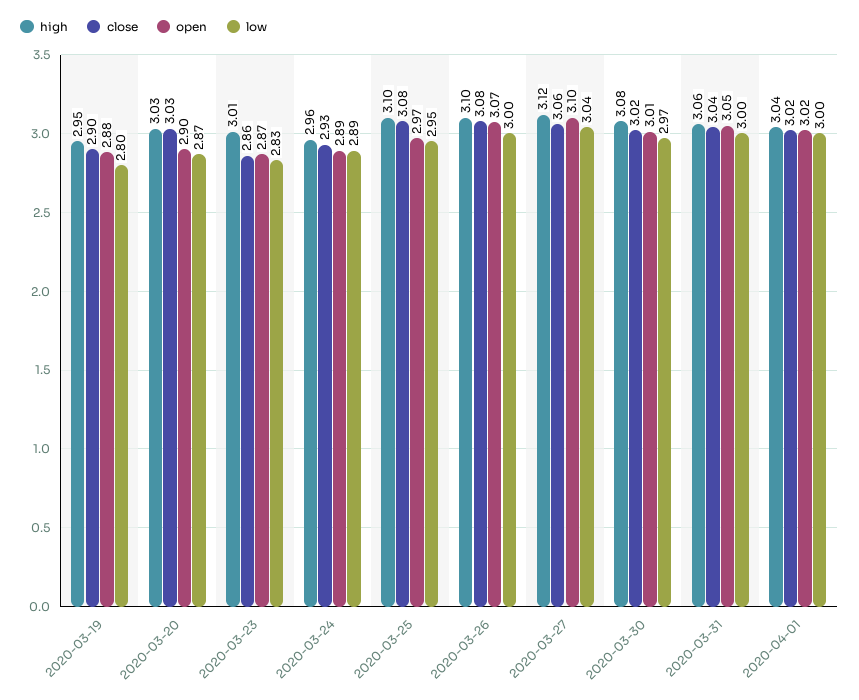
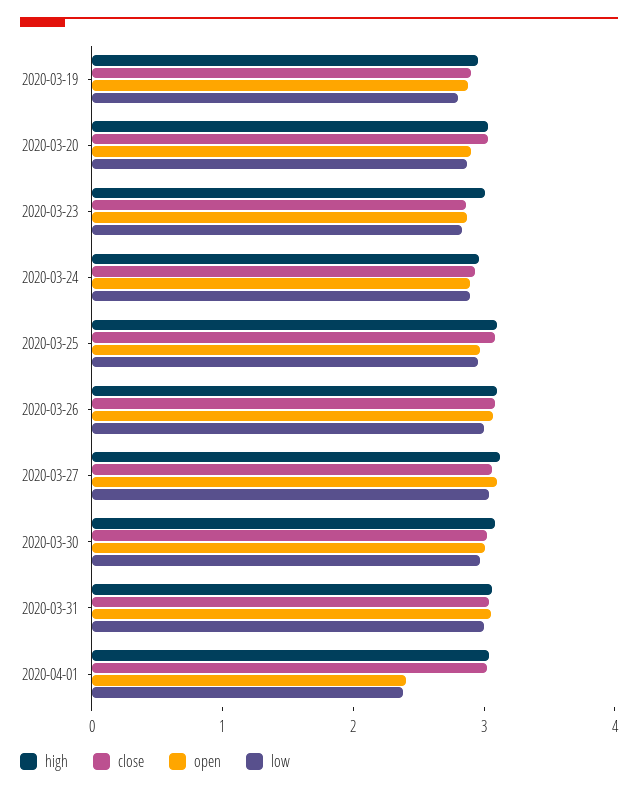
open, 2020-04-01: 3.02 -> 2.4
low, 2020-04-01: 3 -> 2.4

